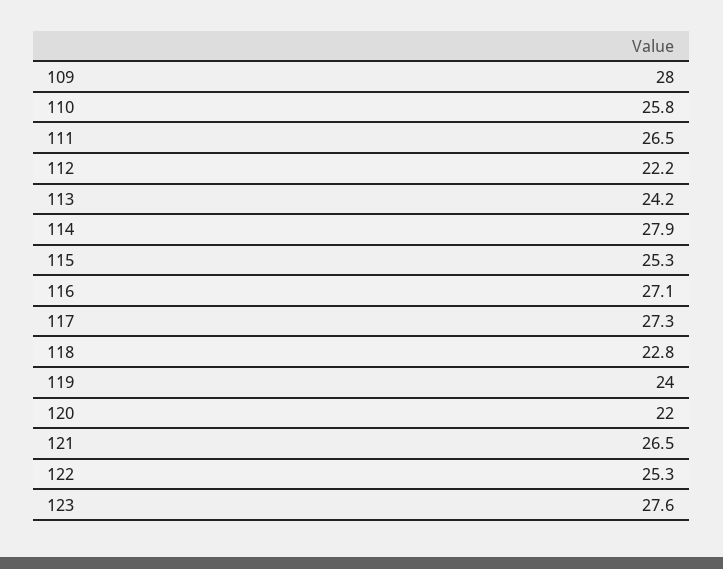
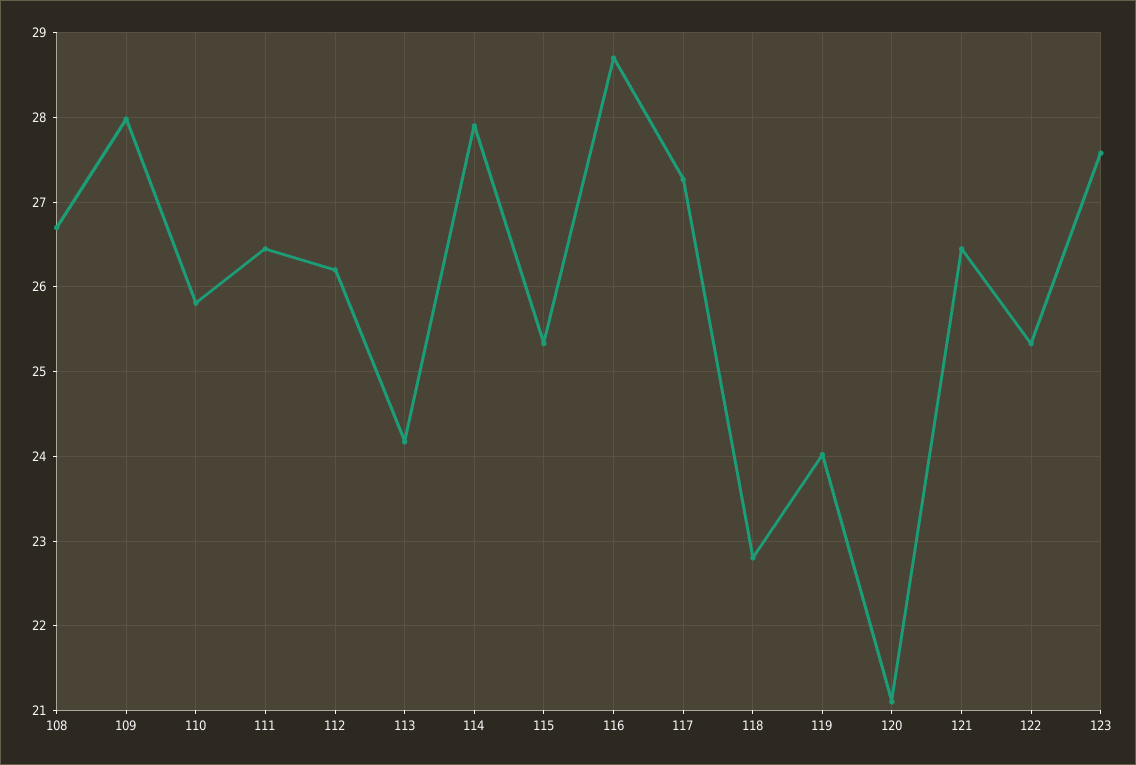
112: 22.2 -> 26.2
116: 27.1 -> 28.7
120: 22 -> 21.1
108: none -> 26.7

